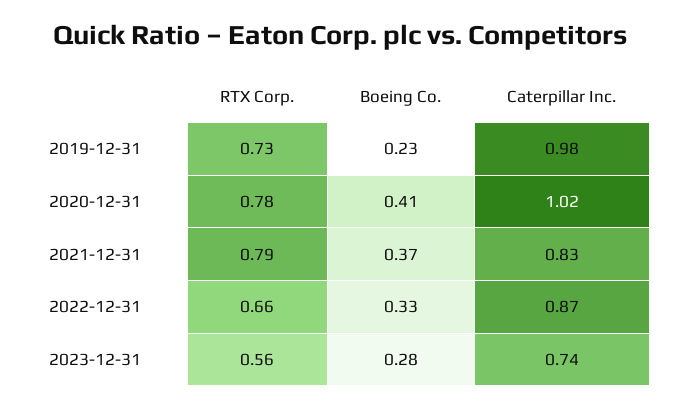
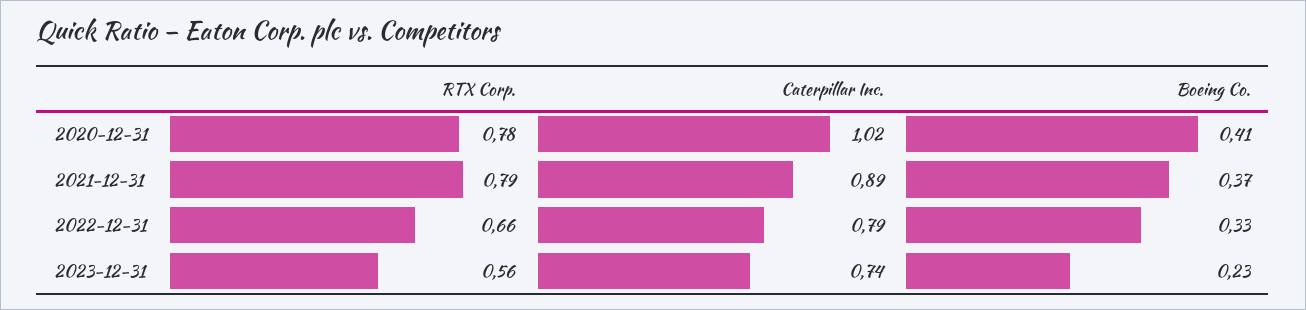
RTX Corp., 2019-12-31: 0.73 -> none
Boeing Co., 2019-12-31: 0.23 -> none
Caterpillar Inc., 2019-12-31: 0.98 -> none
Caterpillar Inc., 2021-12-31: 0.83 -> 0.89
Caterpillar Inc., 2022-12-31: 0.87 -> 0.79
Boeing Co., 2023-12-31: 0.28 -> 0.23

